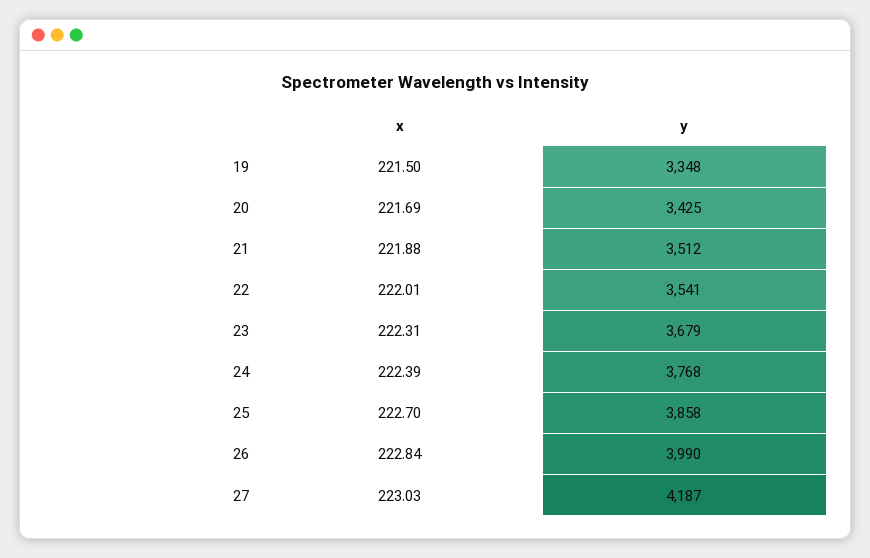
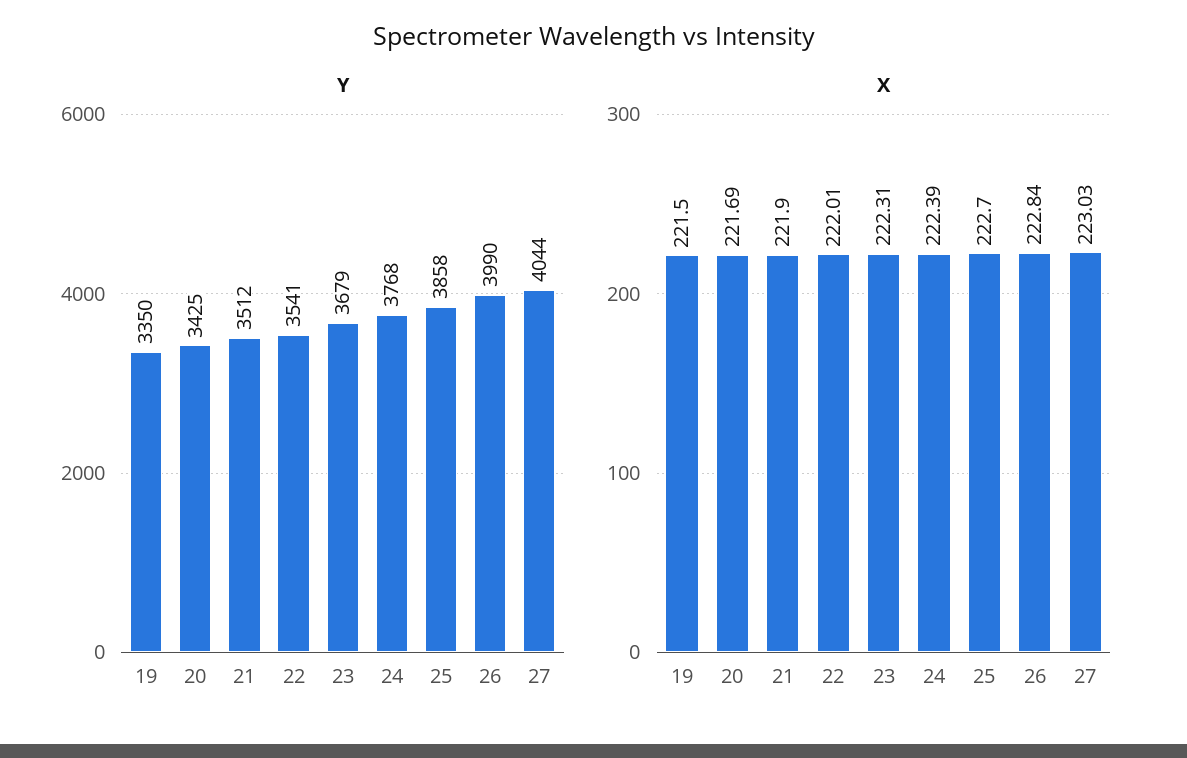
y, 19: 3348 -> 3350
x, 21: 221.88 -> 221.9
y, 27: 4187 -> 4044

